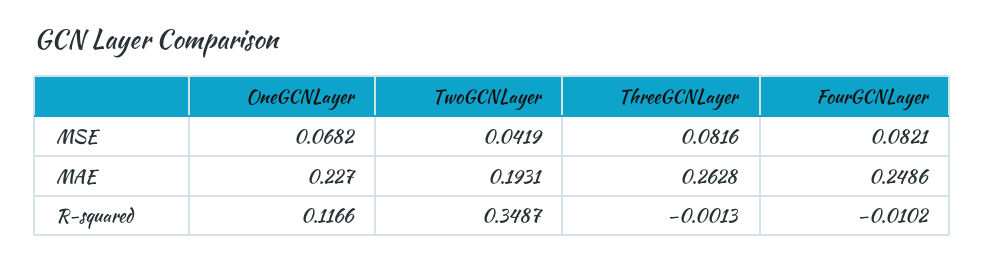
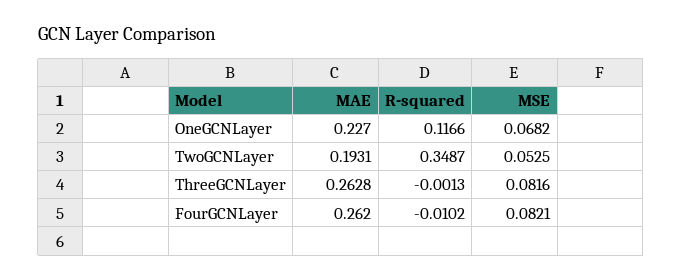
TwoGCNLayer, MSE: 0.0419 -> 0.0525
FourGCNLayer, MAE: 0.2486 -> 0.262

